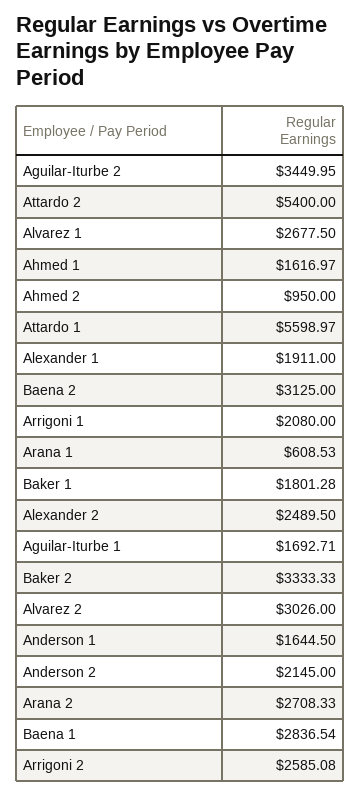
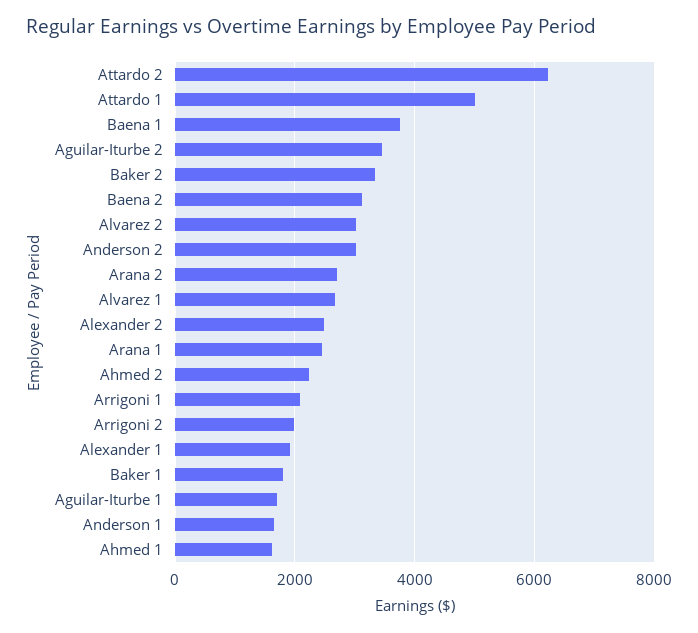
Attardo 2: 5400 -> 6200
Ahmed 2: 950 -> 2200
Attardo 1: 5598.97 -> 5000
Arana 1: 608.53 -> 2400
Anderson 2: 2145 -> 3000
Baena 1: 2836.54 -> 3800
Arrigoni 2: 2585.08 -> 2000

